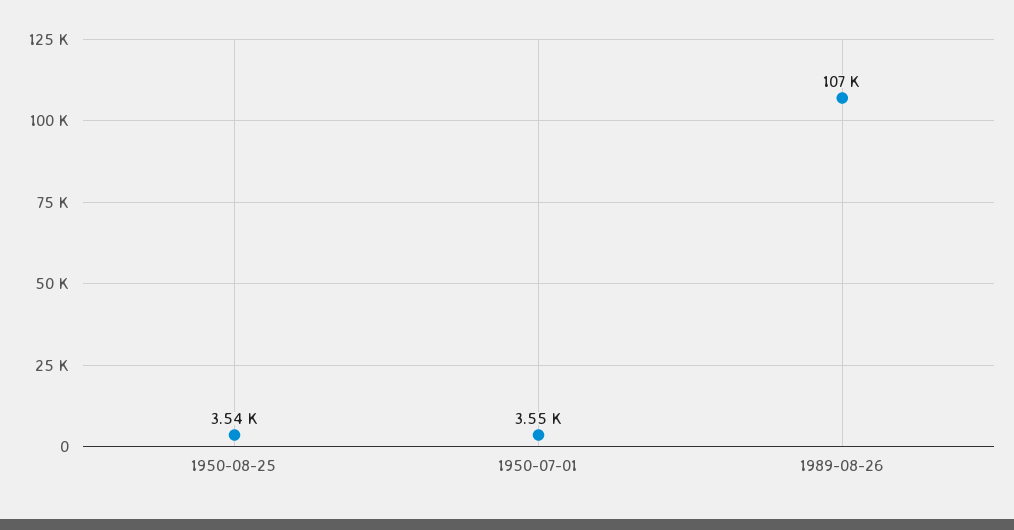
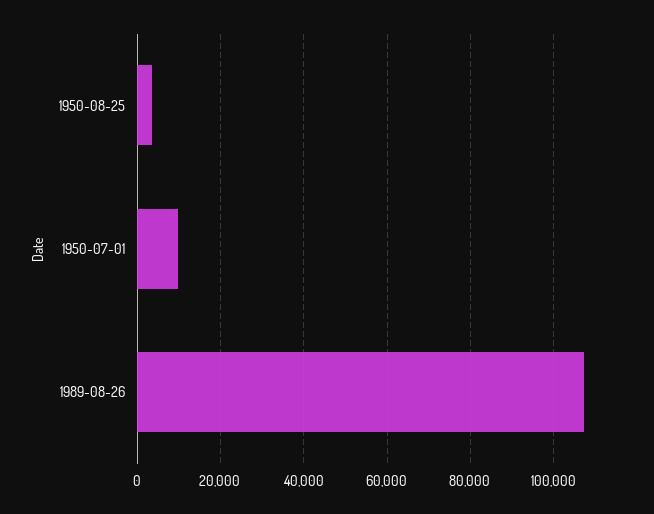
1950-07-01: 3550 -> 10000

